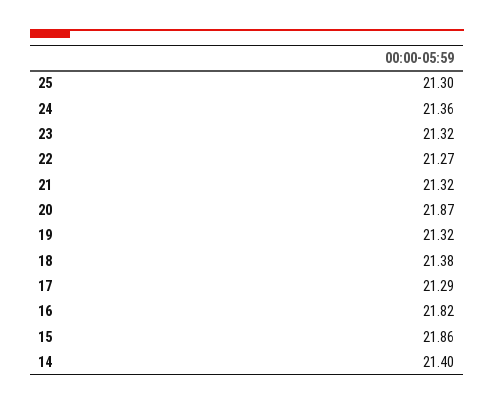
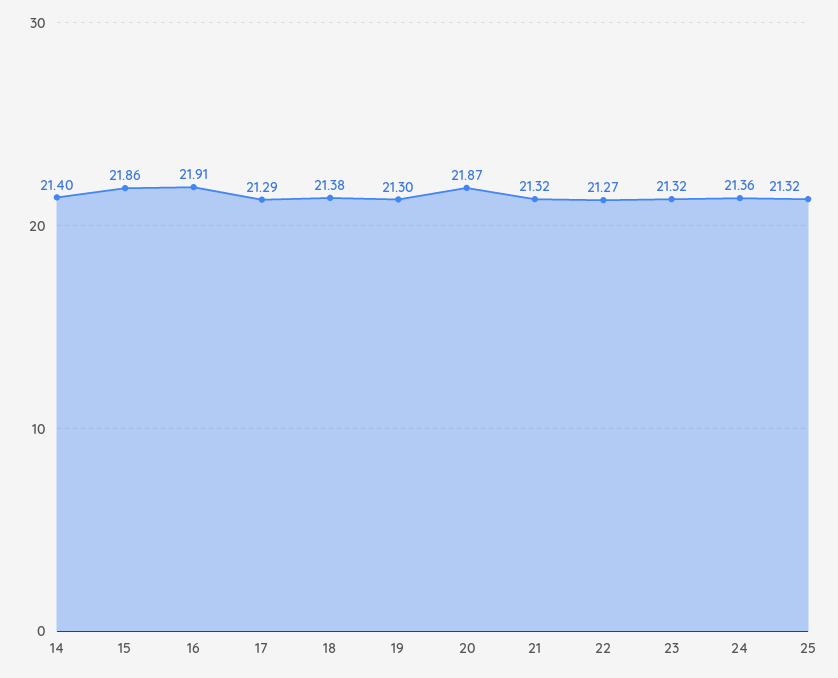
25: 21.3 -> 21.32
19: 21.32 -> 21.3
16: 21.82 -> 21.91

